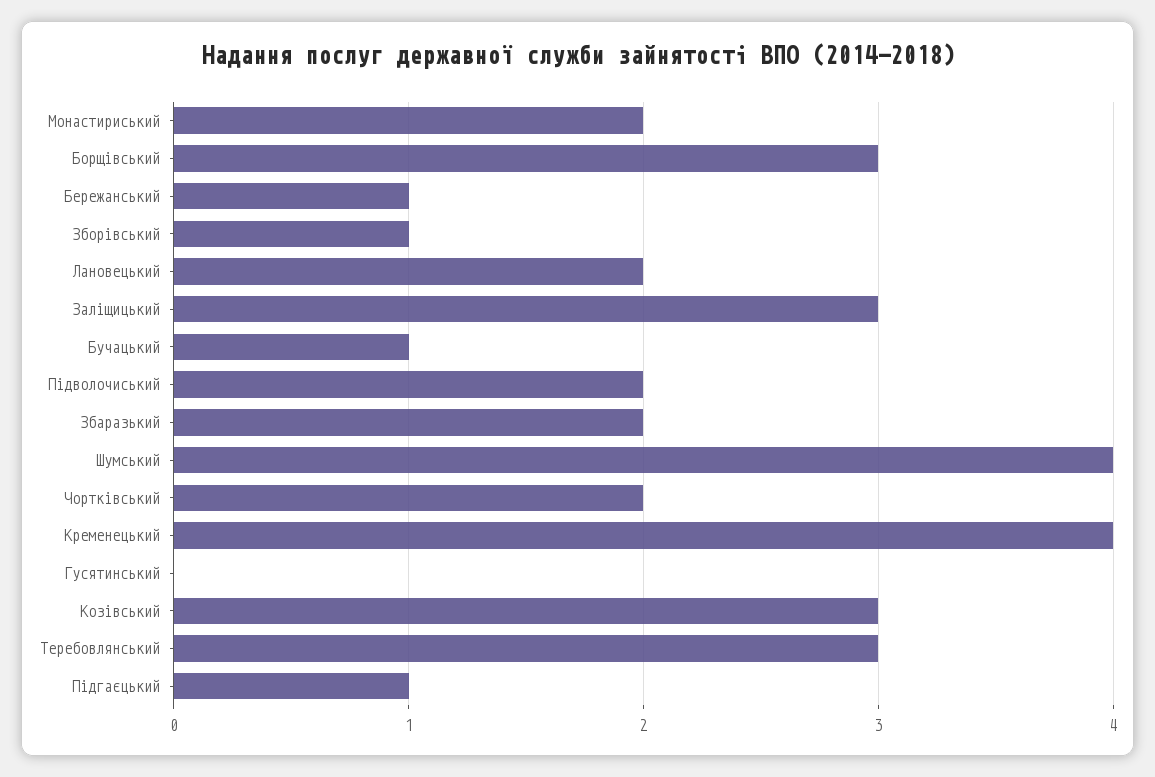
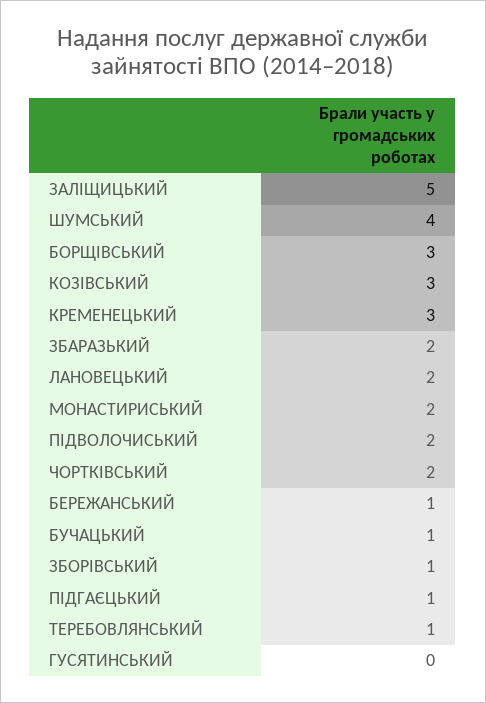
Заліщицький: 3 -> 5
Кременецький: 4 -> 3
Теребовлянський: 3 -> 1

